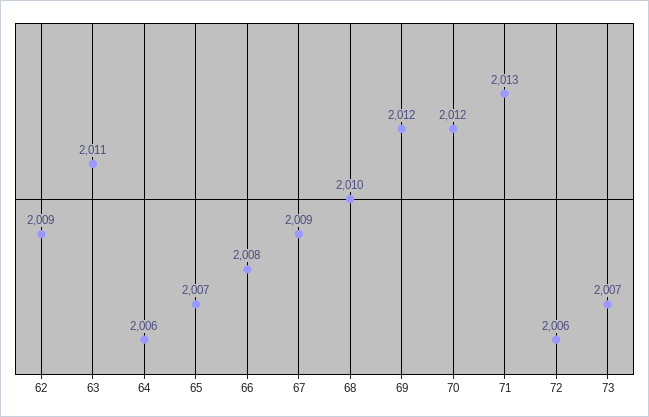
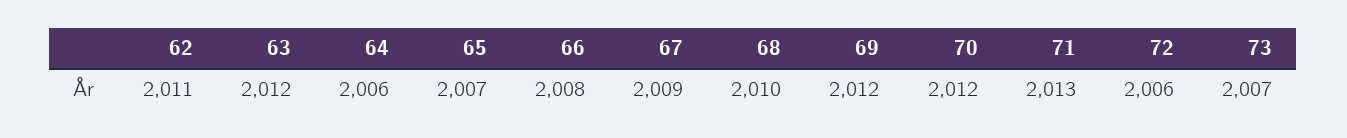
62: 2009 -> 2011
63: 2011 -> 2012

